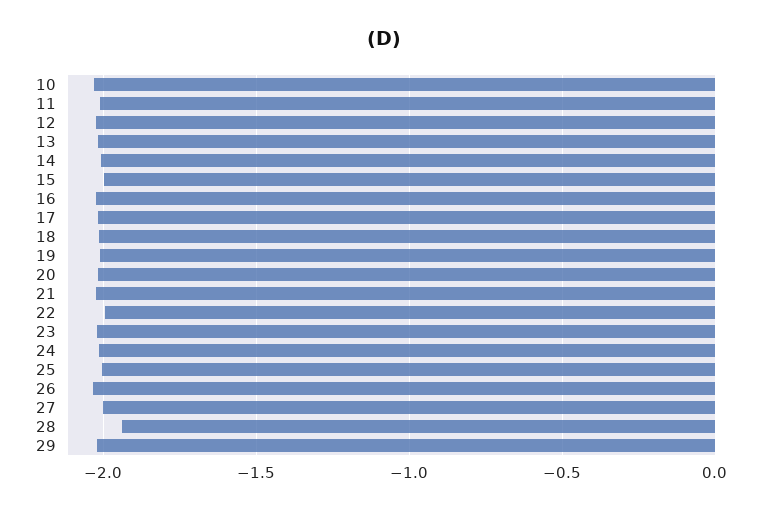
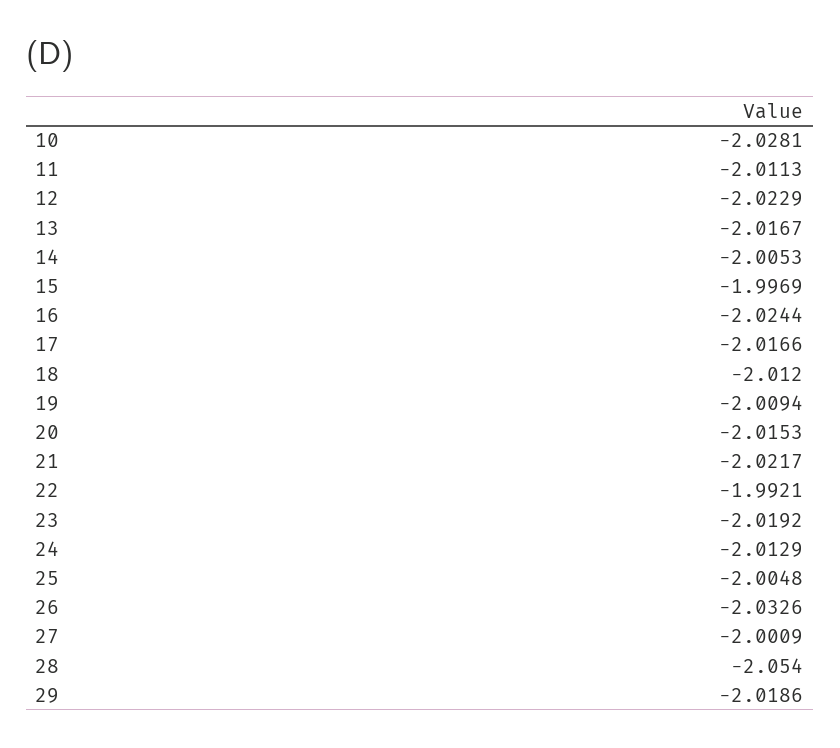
28: -1.95 -> -2.054

